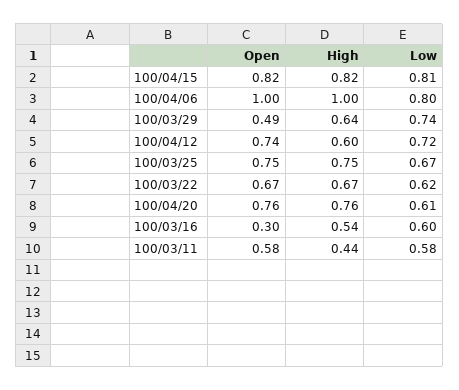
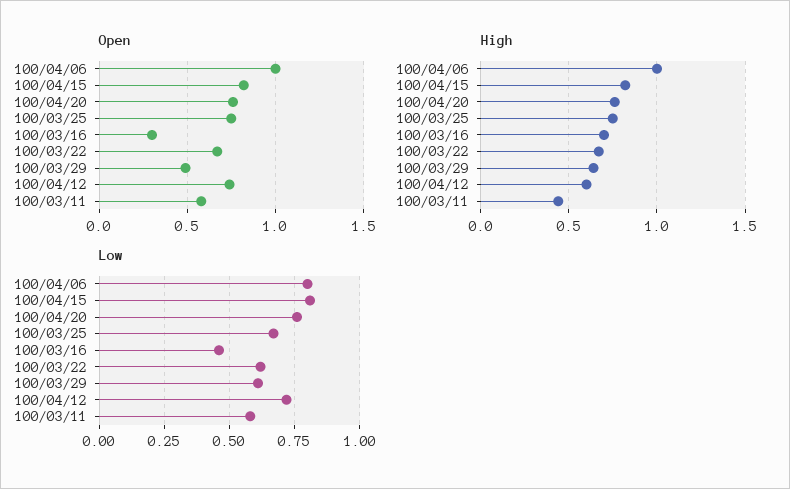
Low, 100/03/29: 0.74 -> 0.6
Low, 100/04/20: 0.61 -> 0.75
High, 100/03/16: 0.54 -> 0.7
Low, 100/03/16: 0.6 -> 0.45

